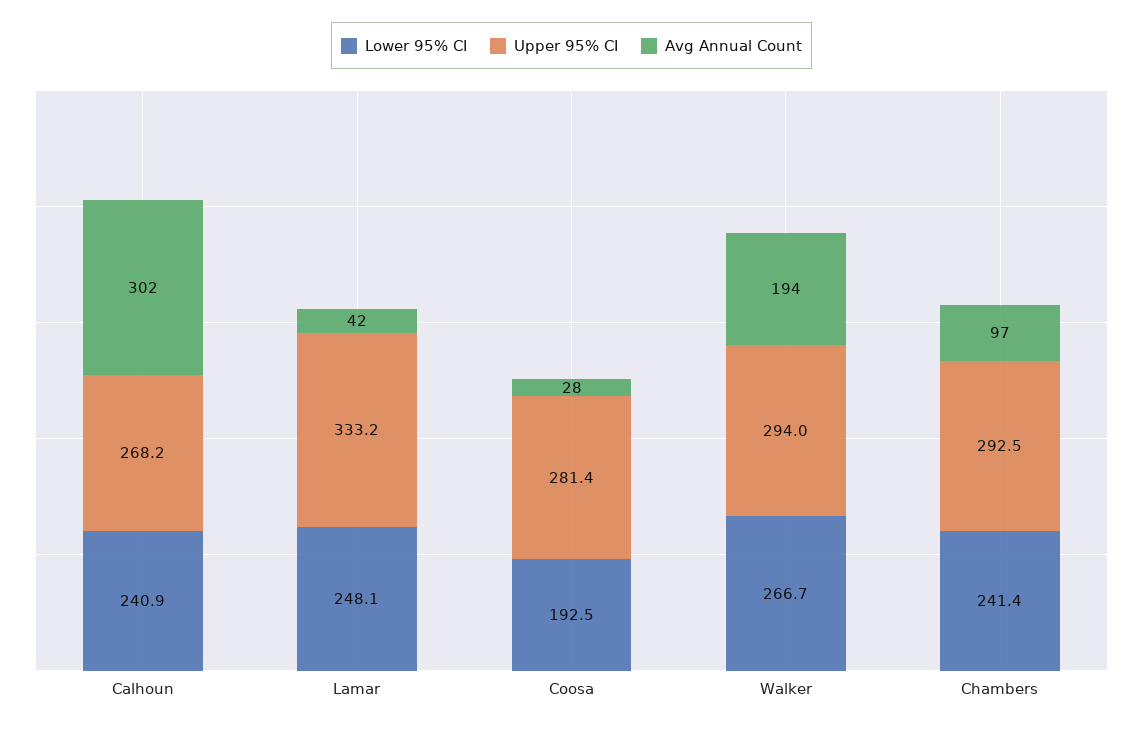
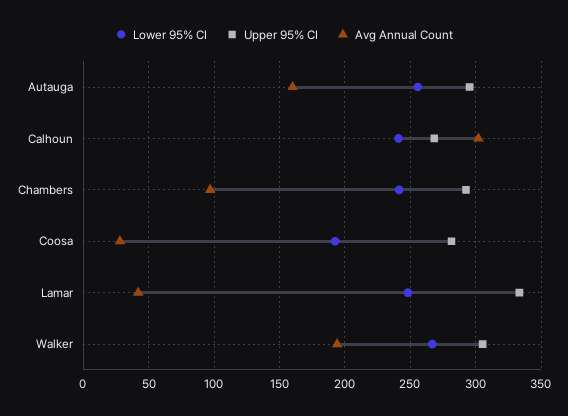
Upper 95% CI, Walker: 294 -> 305
Lower 95% CI, Autauga: none -> 255
Upper 95% CI, Autauga: none -> 295
Avg Annual Count, Autauga: none -> 160

